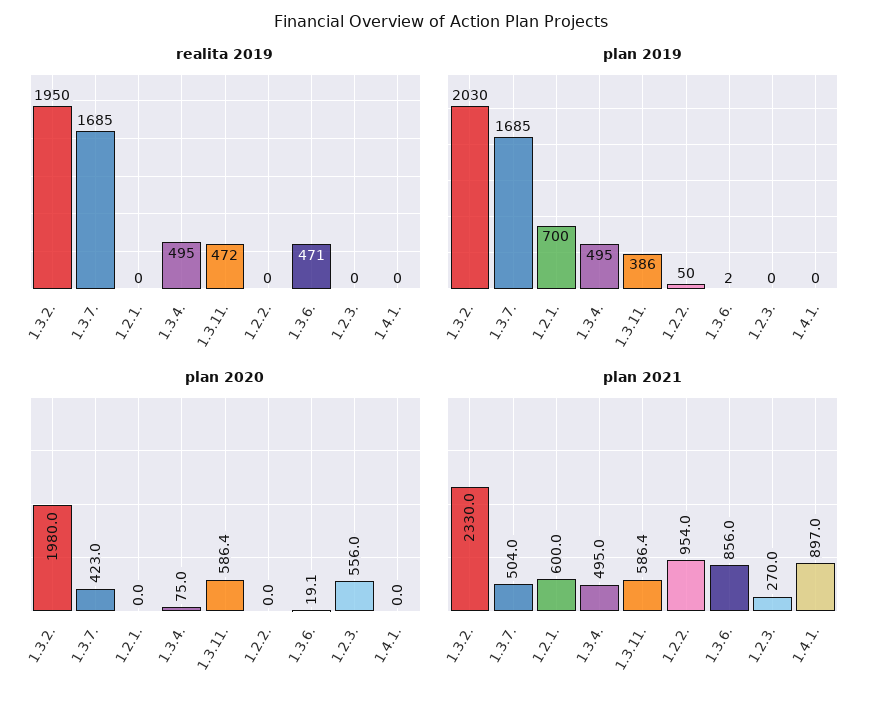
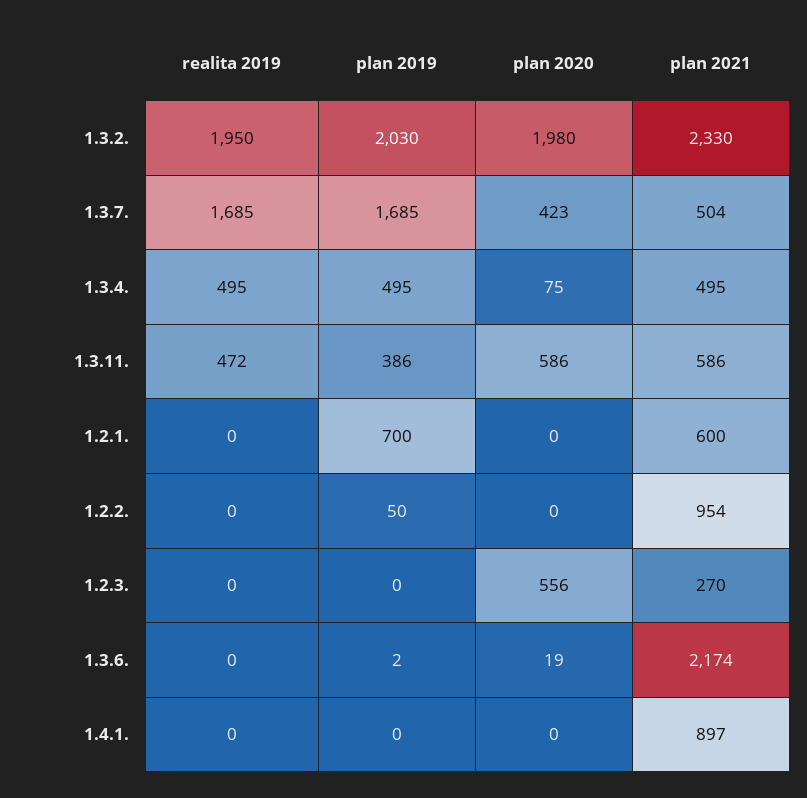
realita 2019, 1.3.6.: 471 -> 0
plan 2021, 1.3.6.: 856 -> 2174

